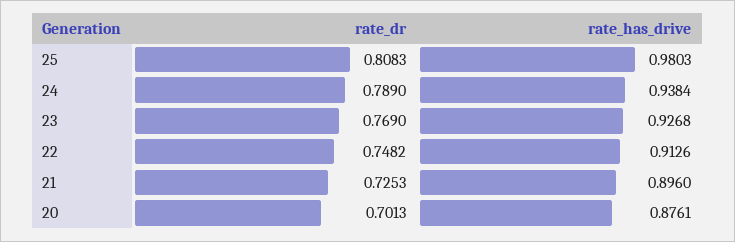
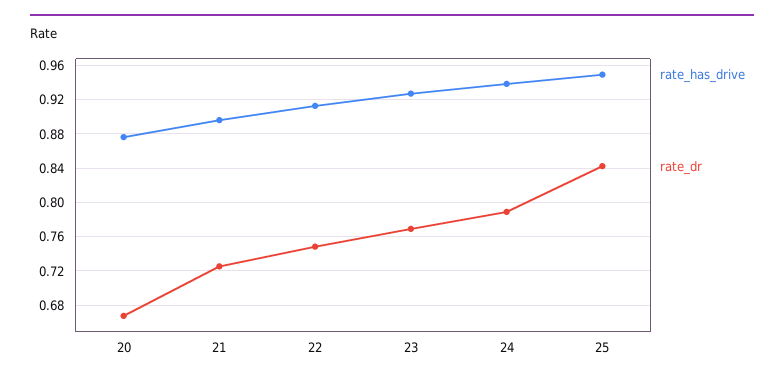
rate_dr, 25: 0.8083 -> 0.84
rate_has_drive, 25: 0.9803 -> 0.95
rate_dr, 20: 0.7013 -> 0.67

